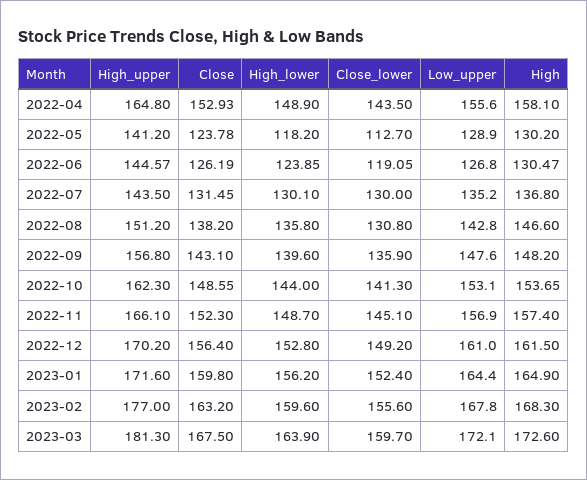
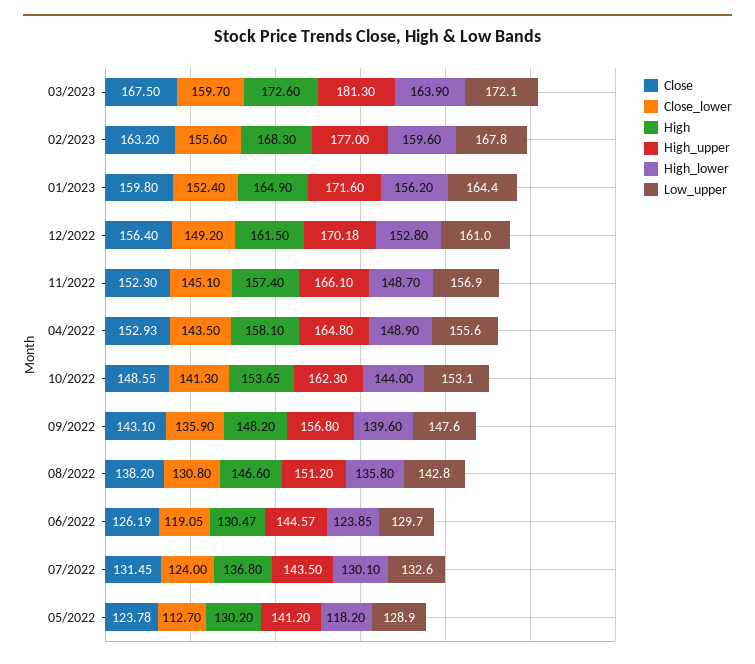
Low_upper, 2022-06: 126.8 -> 129.7
Close_lower, 2022-07: 130 -> 124
Low_upper, 2022-07: 135.2 -> 132.6
High_upper, 2022-12: 170.2 -> 170.18

